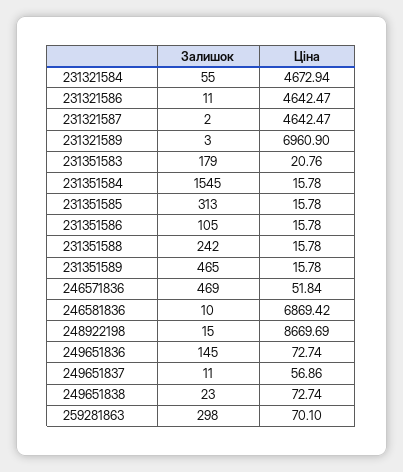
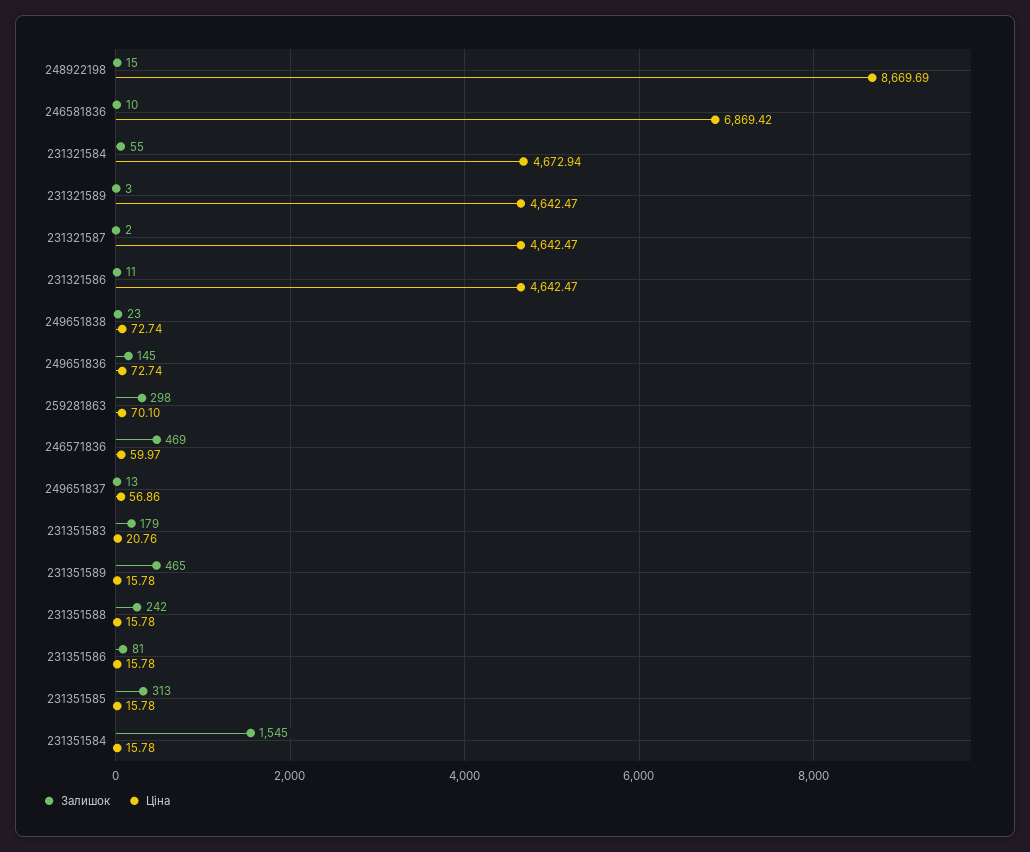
Ціна, 231321589: 6960.9 -> 4642.47
Залишок, 231351586: 105 -> 81
Ціна, 246571836: 51.84 -> 59.97
Залишок, 249651837: 11 -> 13

